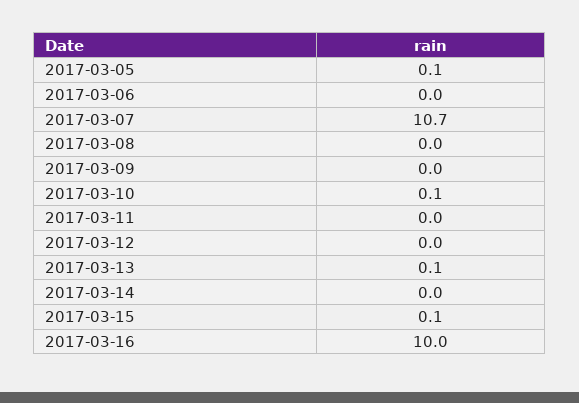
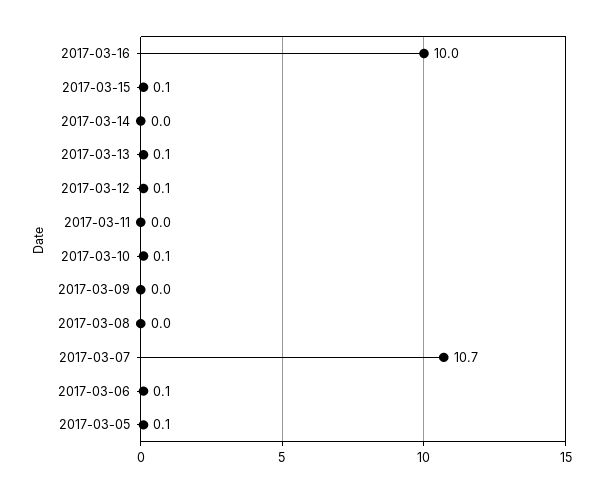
2017-03-06: 0 -> 0.1
2017-03-12: 0 -> 0.1

